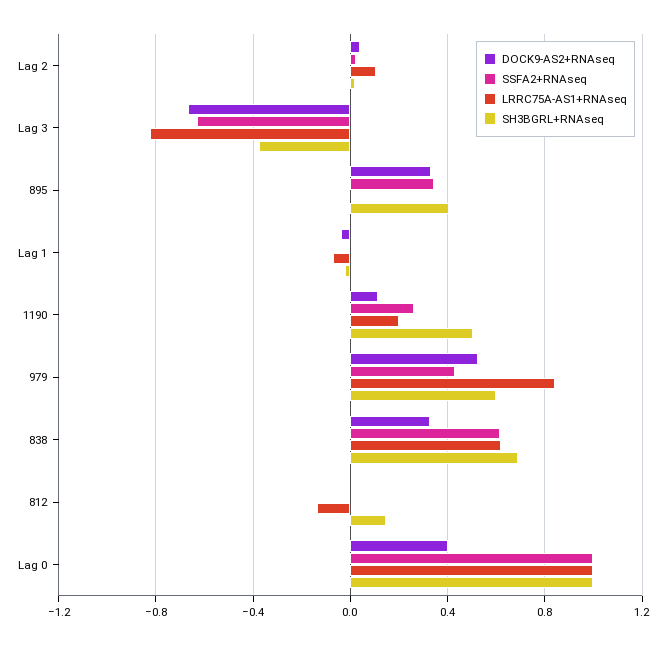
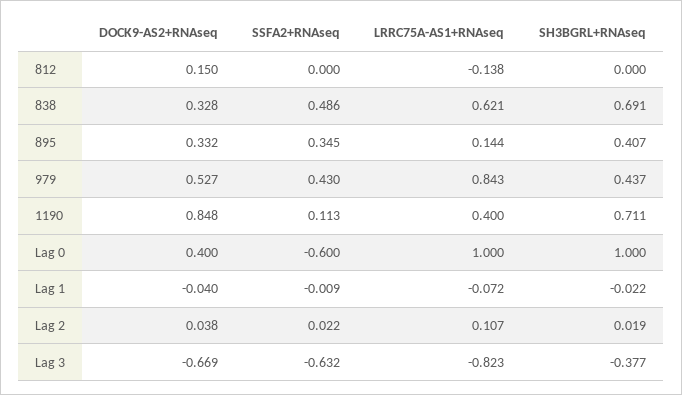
LRRC75A-AS1+RNAseq, 895: 0 -> 0.144
DOCK9-AS2+RNAseq, 1190: 0.1 -> 0.848
SSFA2+RNAseq, 1190: 0.25 -> 0.113
LRRC75A-AS1+RNAseq, 1190: 0.2 -> 0.4
SH3BGRL+RNAseq, 1190: 0.5 -> 0.711
SH3BGRL+RNAseq, 979: 0.6 -> 0.437
SSFA2+RNAseq, 838: 0.6 -> 0.486
DOCK9-AS2+RNAseq, 812: 0 -> 0.15
SH3BGRL+RNAseq, 812: 0.15 -> 0
SSFA2+RNAseq, Lag 0: 1 -> -0.6

